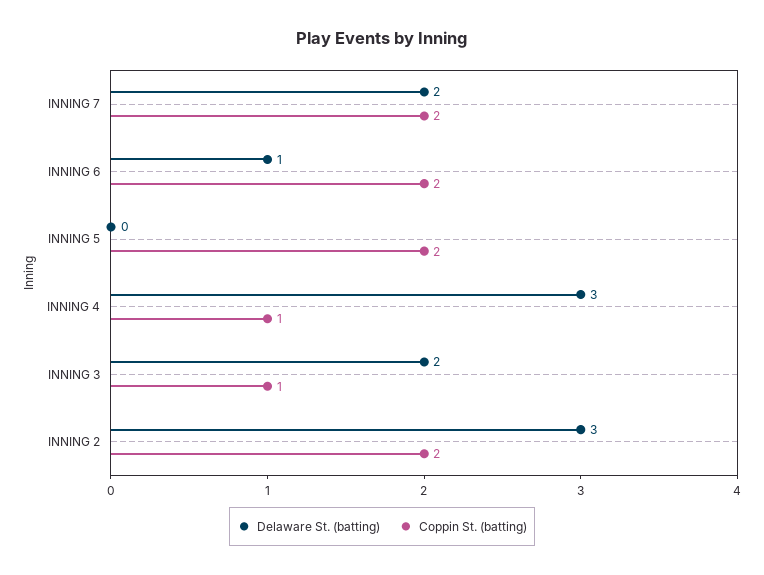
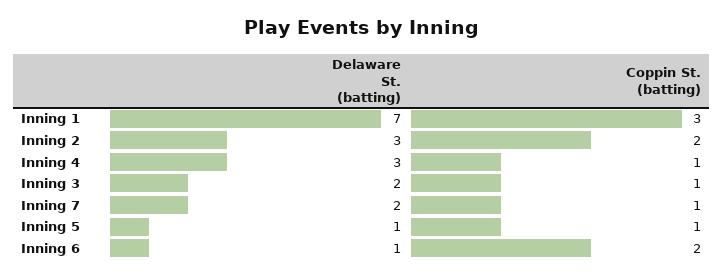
Coppin St. (batting), INNING 7: 2 -> 1
Delaware St. (batting), INNING 5: 0 -> 1
Coppin St. (batting), INNING 5: 2 -> 1
Delaware St. (batting), Inning 1: none -> 7
Coppin St. (batting), Inning 1: none -> 3

